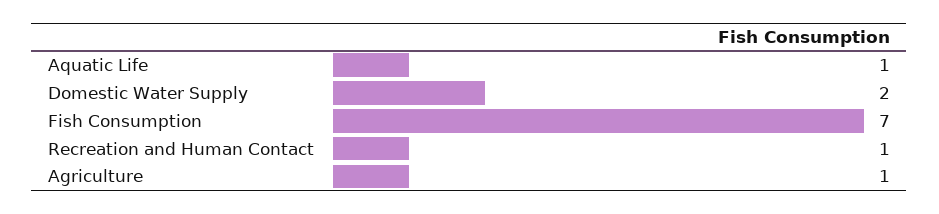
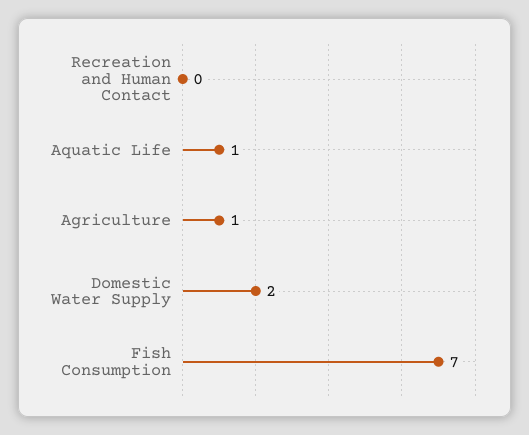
Recreation and Human Contact: 1 -> 0

